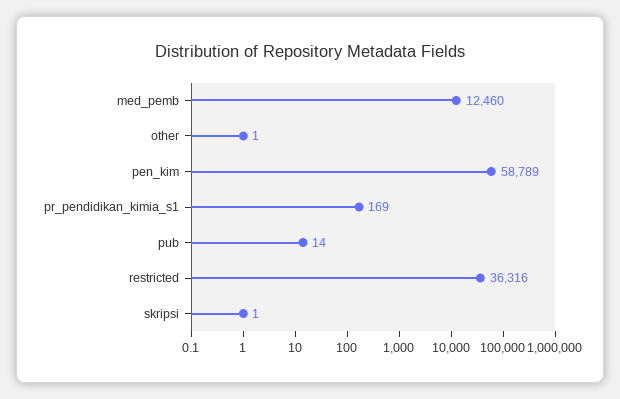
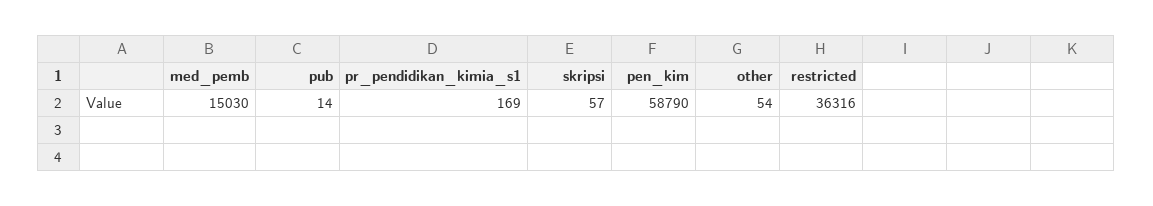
med_pemb: 12460 -> 15030
other: 1 -> 54
pen_kim: 58789 -> 58790
skripsi: 1 -> 57

